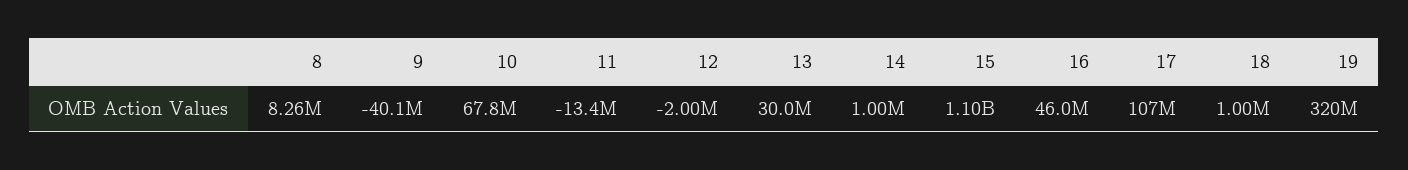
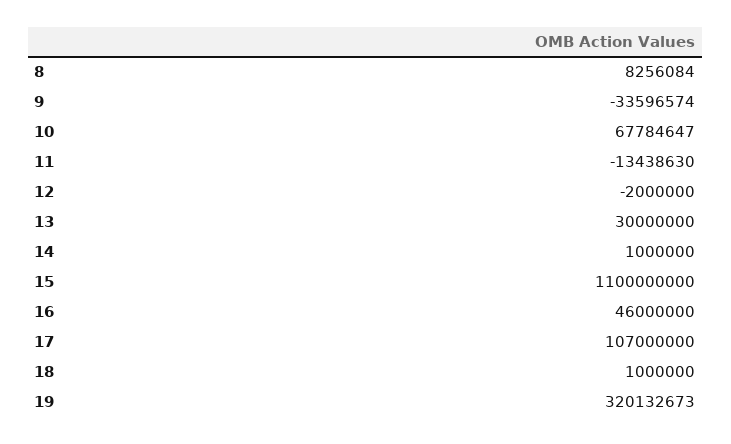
9: -40100000 -> -33596574

